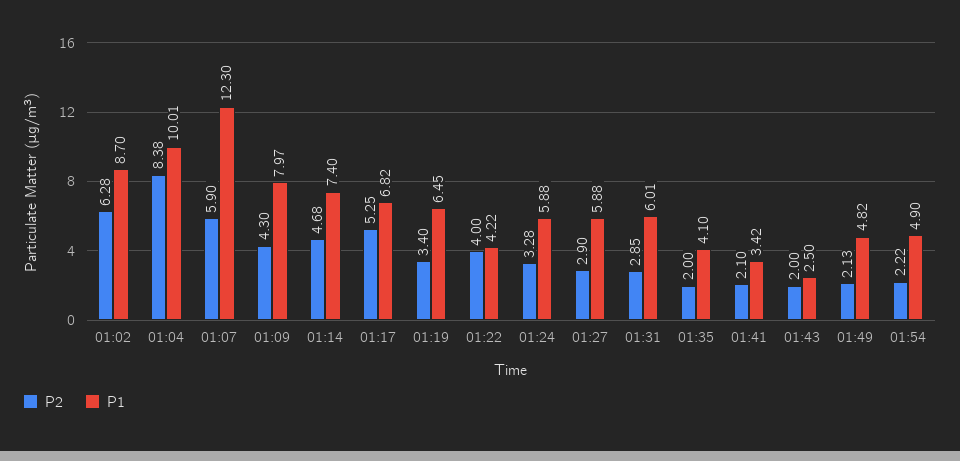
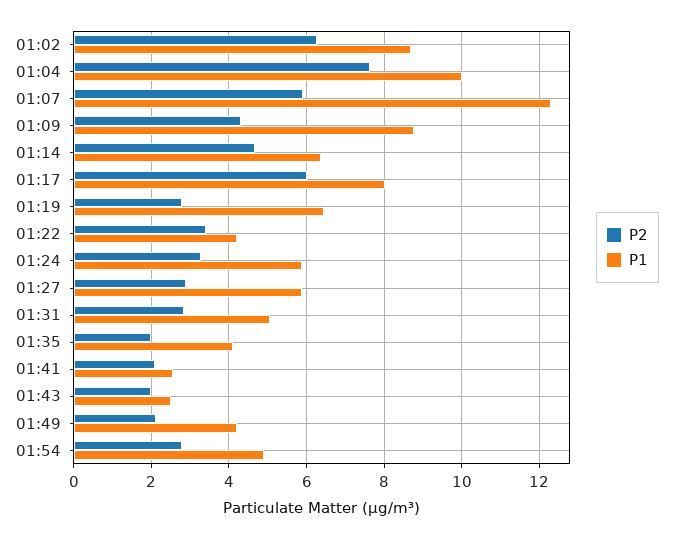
P2, 01:04: 8.38 -> 7.6
P1, 01:09: 7.97 -> 8.8
P1, 01:14: 7.4 -> 6.4
P2, 01:17: 5.25 -> 6
P1, 01:17: 6.82 -> 8
P2, 01:19: 3.4 -> 2.8
P2, 01:22: 4 -> 3.4
P1, 01:31: 6.01 -> 5
P1, 01:41: 3.42 -> 2.6
P1, 01:49: 4.82 -> 4.2
P2, 01:54: 2.22 -> 2.8

